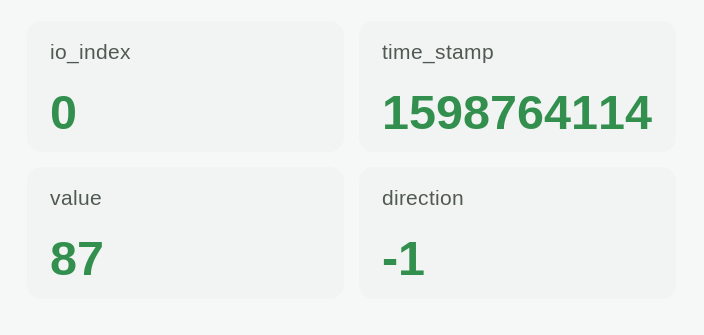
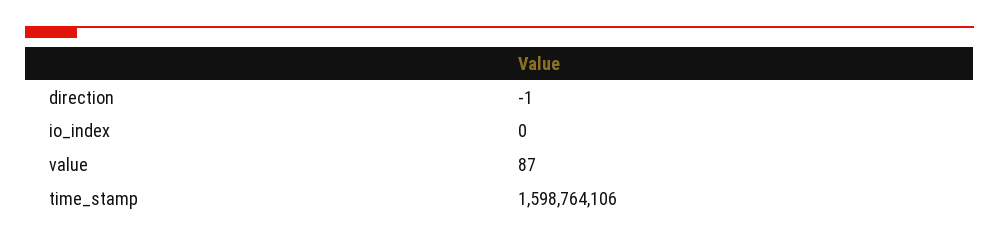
time_stamp: 1598764114 -> 1598764106

